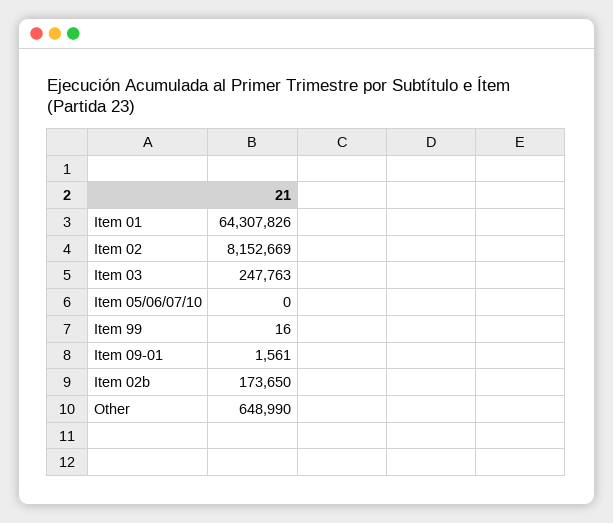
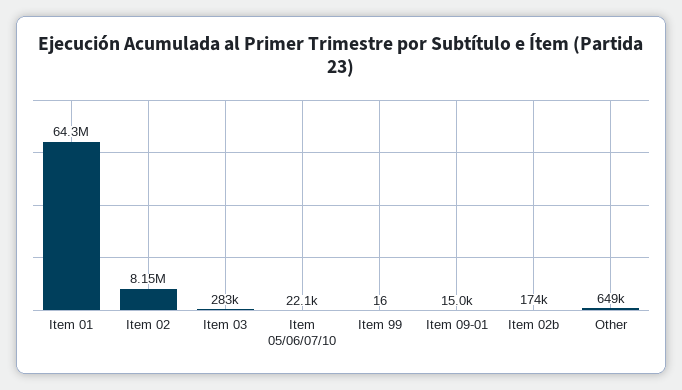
Item 03: 247763 -> 283000
Item 05/06/07/10: 0 -> 22100
Item 09-01: 1561 -> 15000

